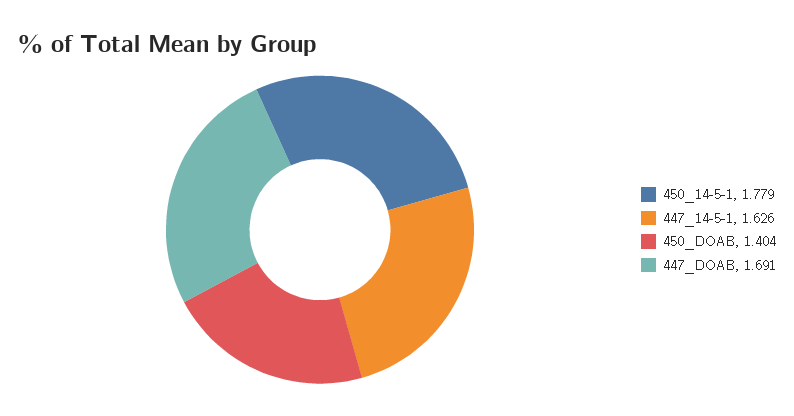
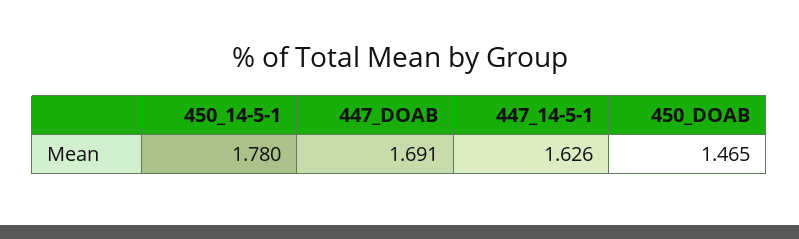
450_14-5-1: 1.779 -> 1.78
450_DOAB: 1.404 -> 1.465

